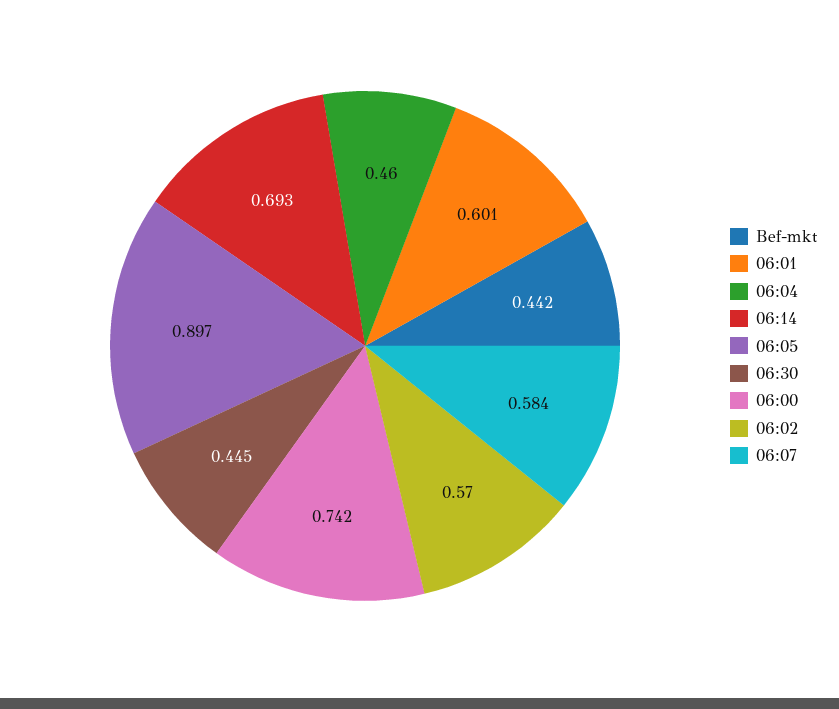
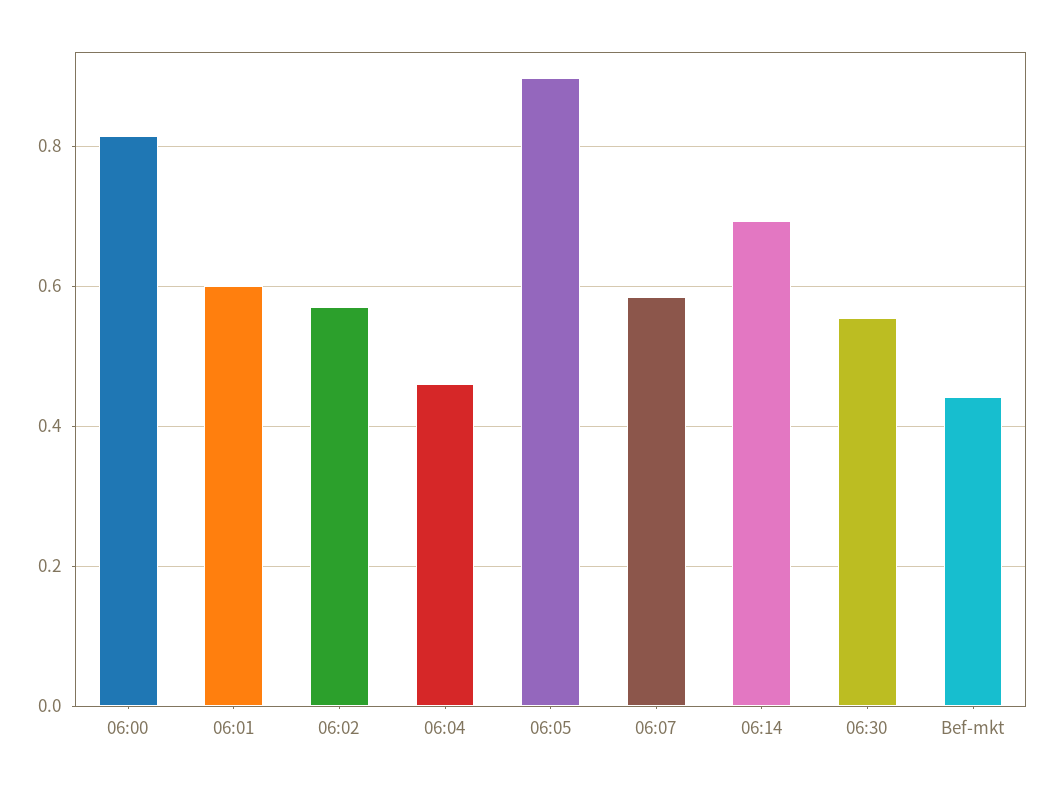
06:30: 0.445 -> 0.56
06:00: 0.742 -> 0.82

